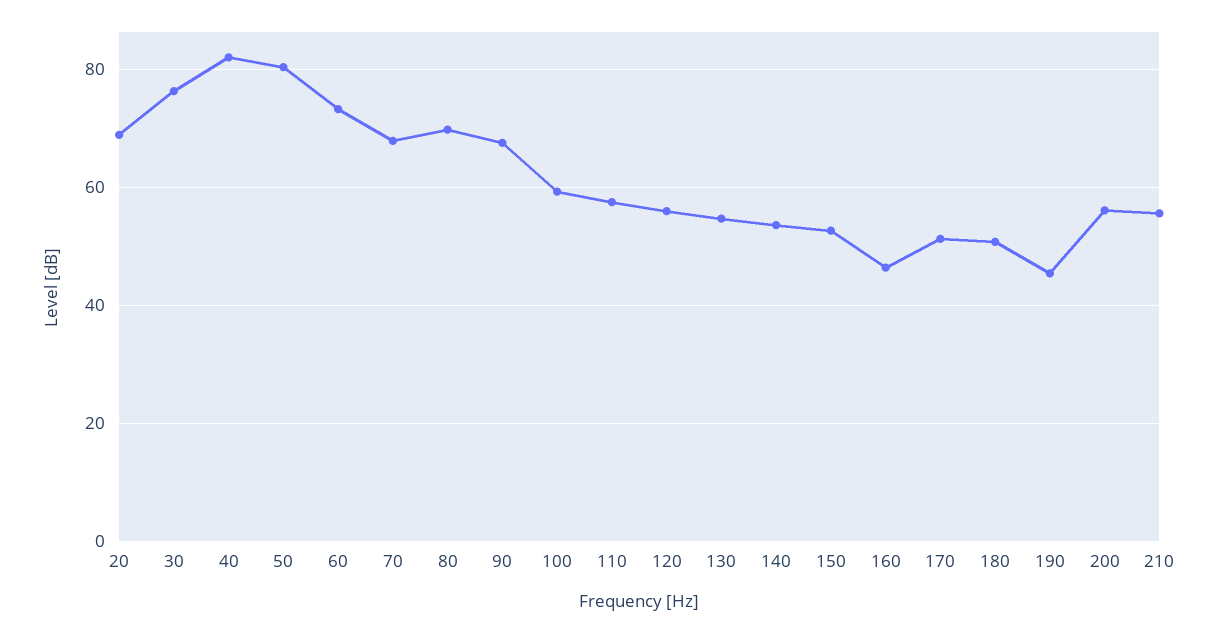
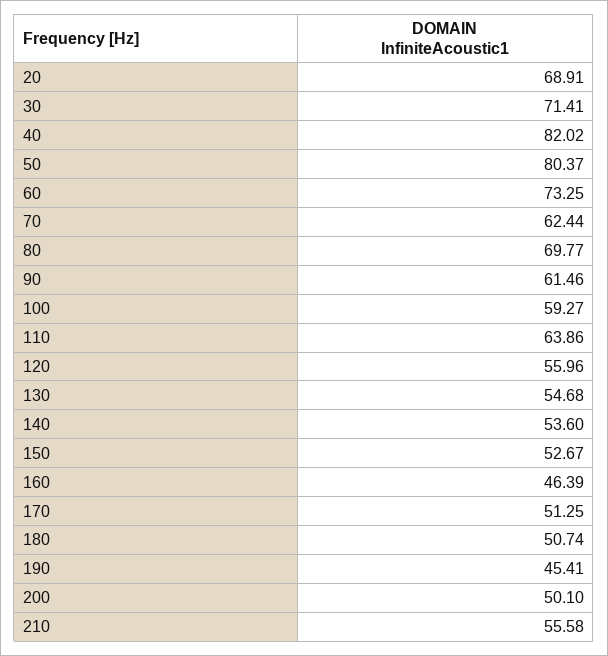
30: 76 -> 71.41
70: 68 -> 62.44
90: 68 -> 61.46
110: 58 -> 63.86
200: 56 -> 50.1

